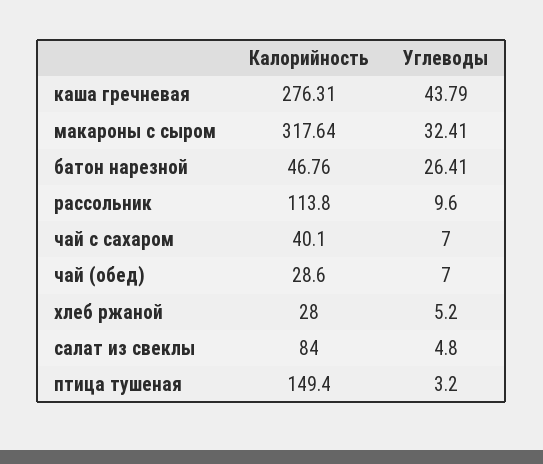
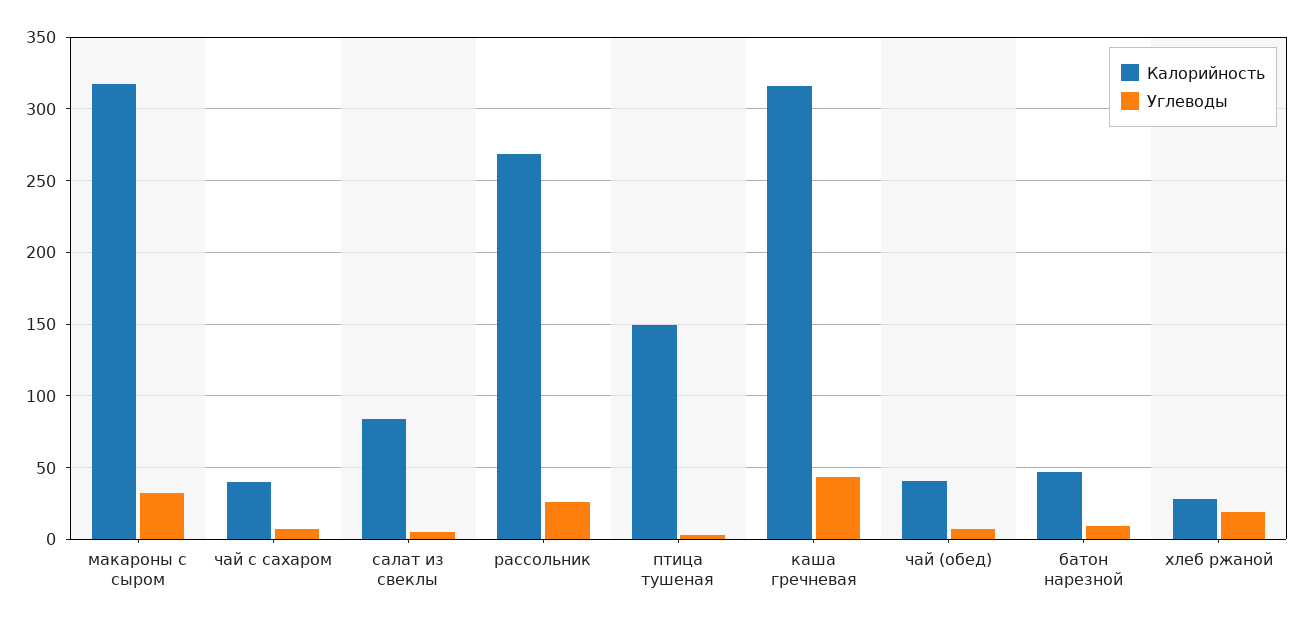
Калорийность, каша гречневая: 276.31 -> 315
Углеводы, батон нарезной: 26.41 -> 10
Калорийность, рассольник: 113.8 -> 270
Углеводы, рассольник: 9.6 -> 25
Калорийность, чай (обед): 28.6 -> 40
Углеводы, хлеб ржаной: 5.2 -> 20

